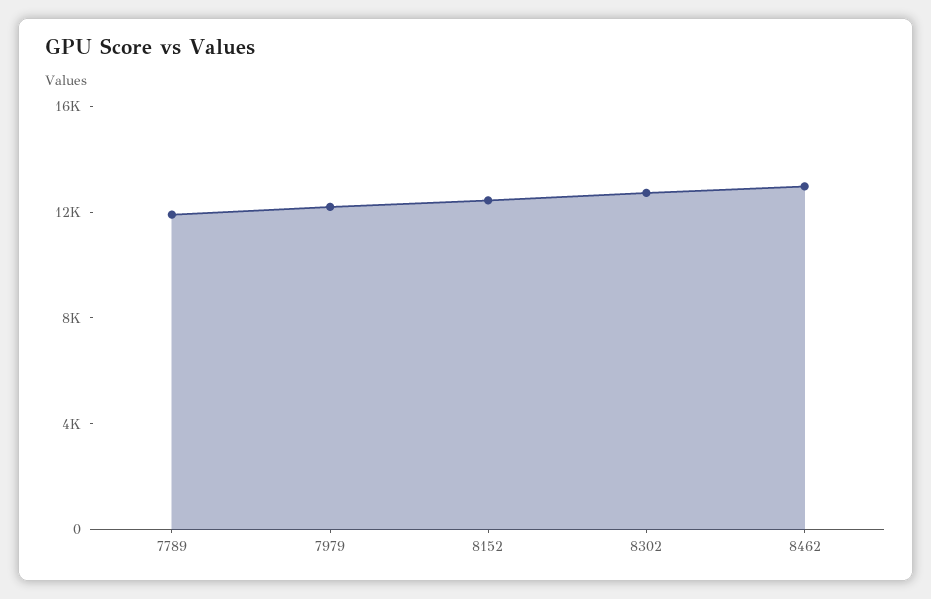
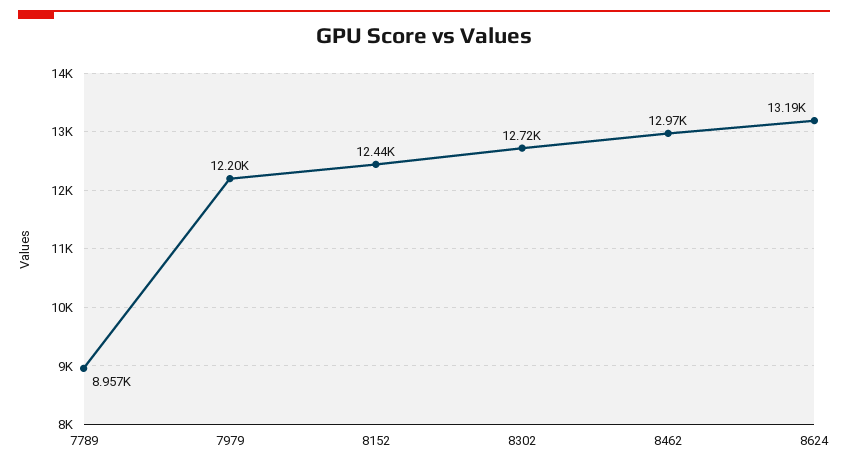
7789: 12000 -> 8957
8624: none -> 13190

